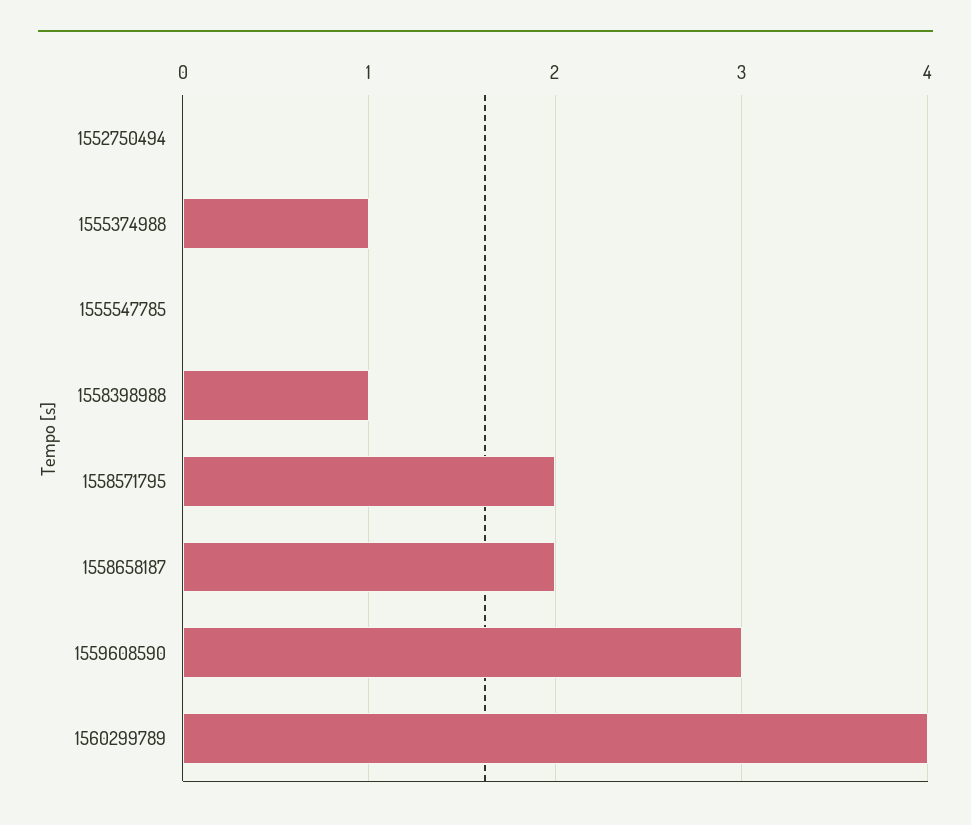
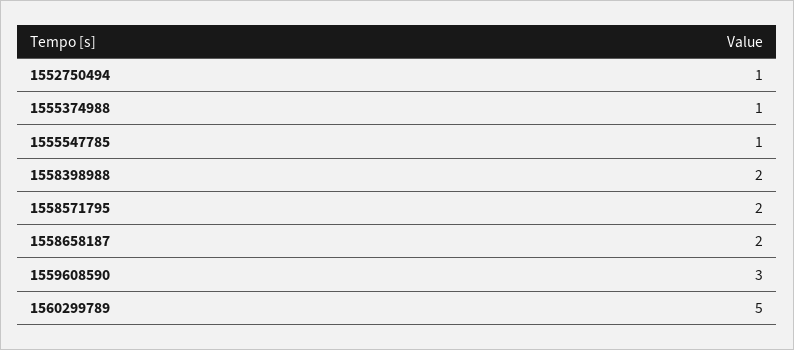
1552750494: 0 -> 1
1555547785: 0 -> 1
1558398988: 1 -> 2
1560299789: 4 -> 5

